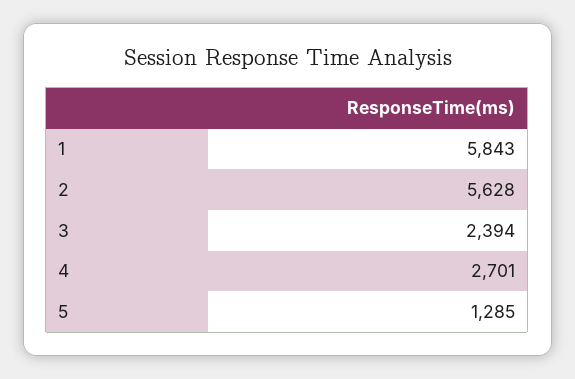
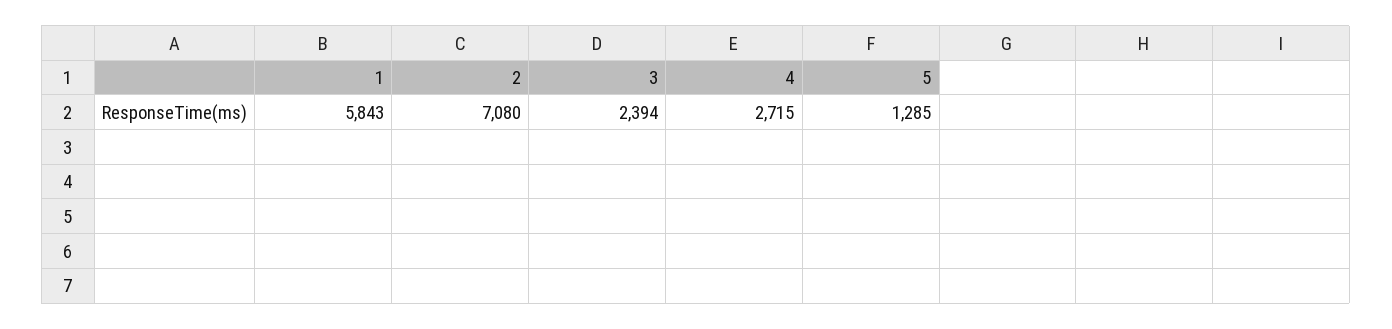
2: 5628 -> 7080
4: 2701 -> 2715

